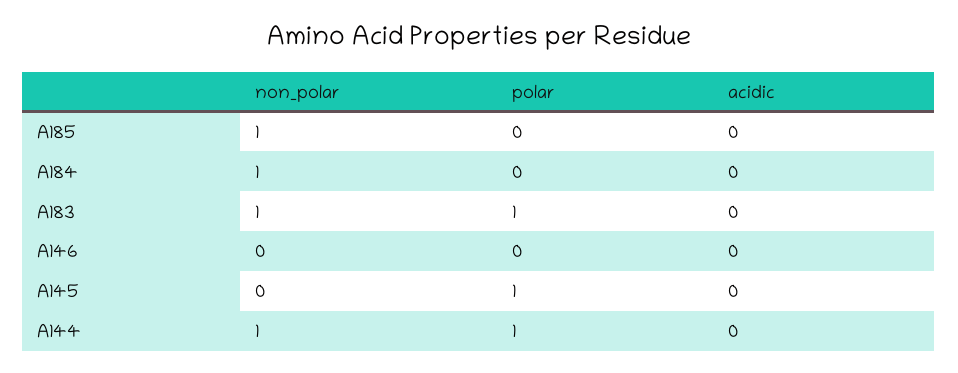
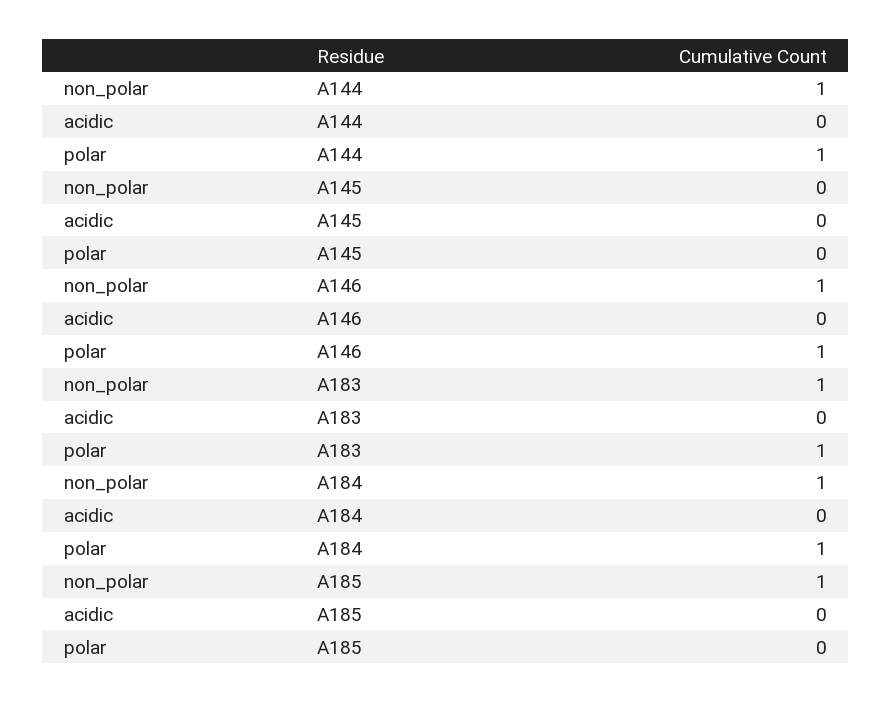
polar, A184: 0 -> 1
non_polar, A146: 0 -> 1
polar, A146: 0 -> 1
polar, A145: 1 -> 0

